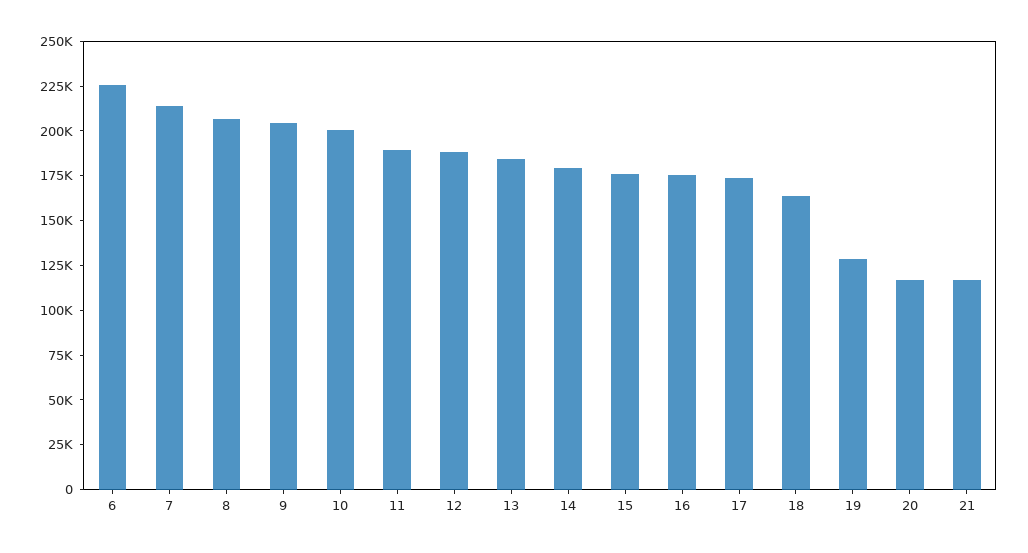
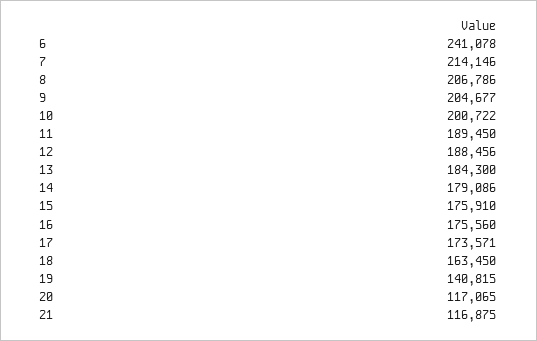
6: 225000 -> 241078
19: 130000 -> 140815

